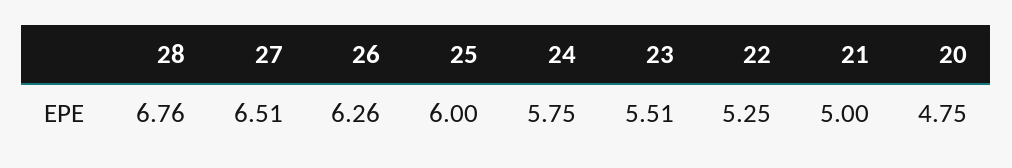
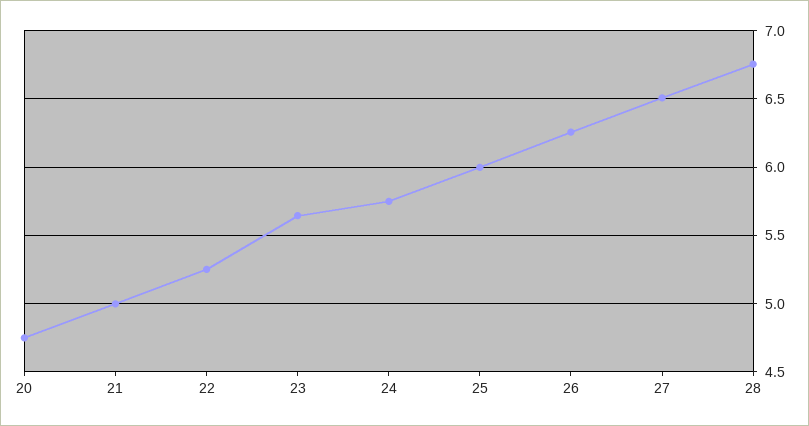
23: 5.51 -> 5.65

